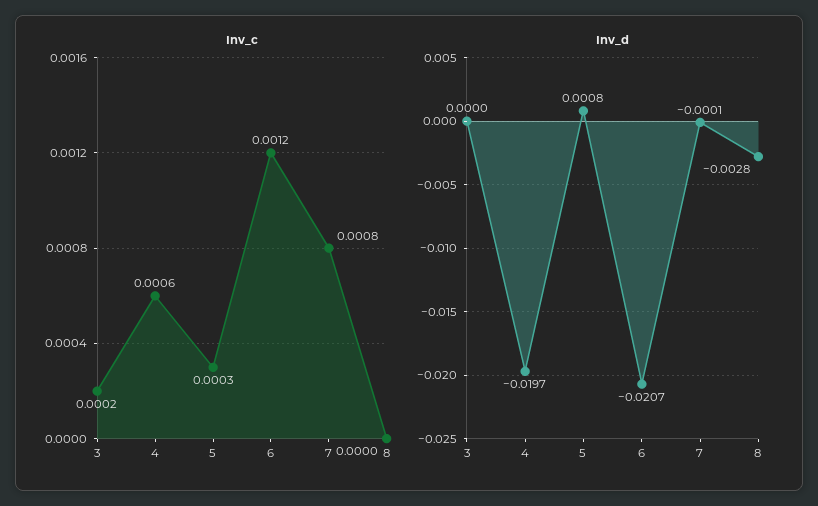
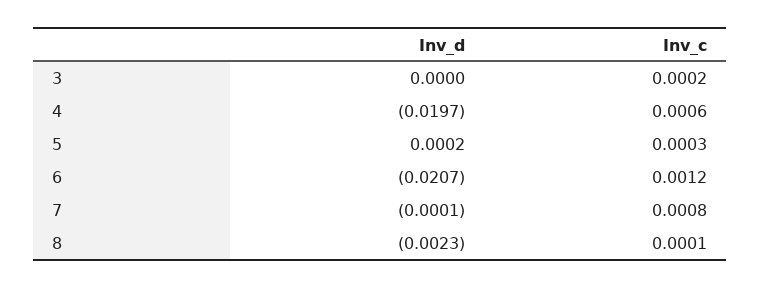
Inv_c, 8: 0 -> 0.0001
Inv_d, 5: 0.0008 -> 0.0002
Inv_d, 8: -0.0028 -> -0.0023

